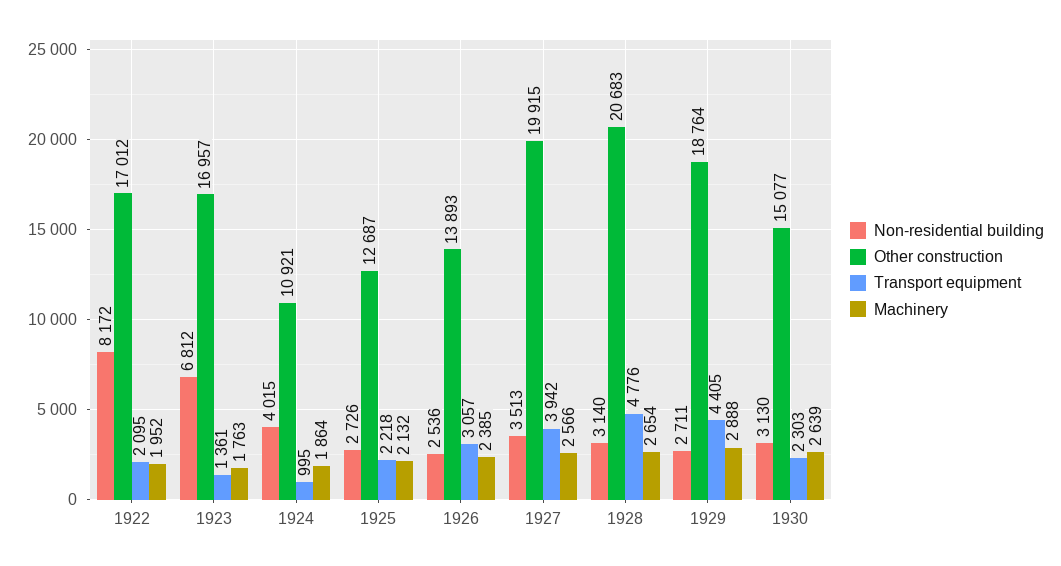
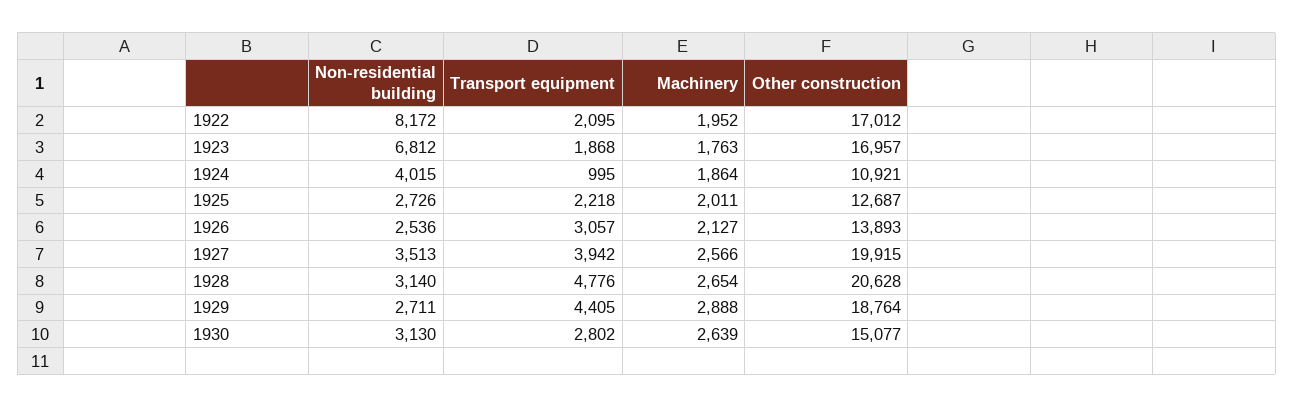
Transport equipment, 1923: 1361 -> 1868
Machinery, 1925: 2132 -> 2011
Machinery, 1926: 2385 -> 2127
Other construction, 1928: 20683 -> 20628
Transport equipment, 1930: 2303 -> 2802

